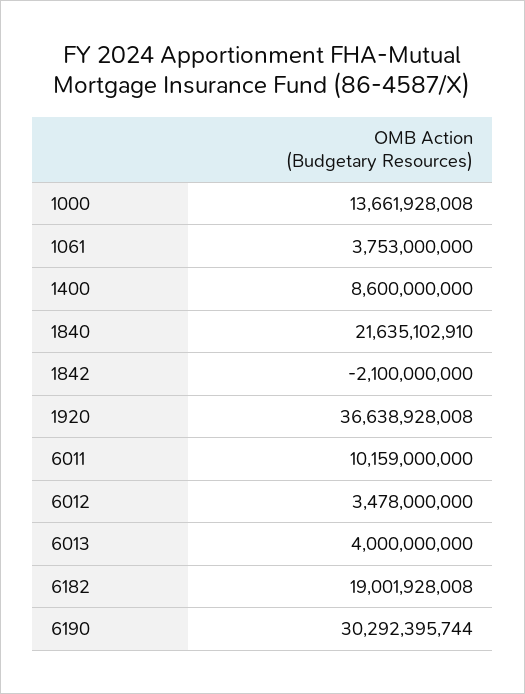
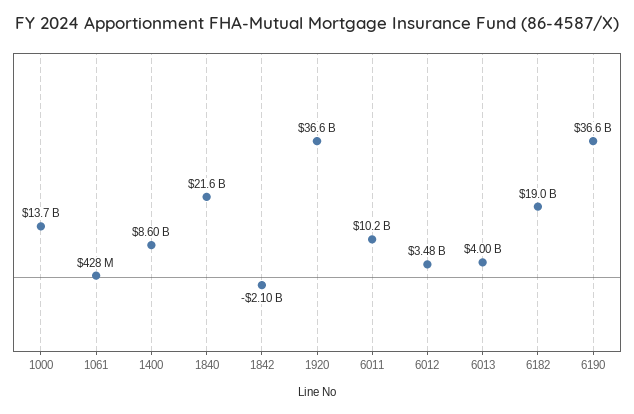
1061: 3753000000 -> 428000000
6190: 30292395744 -> 36600000000

